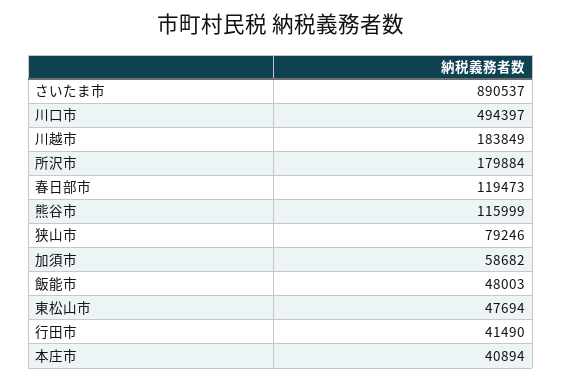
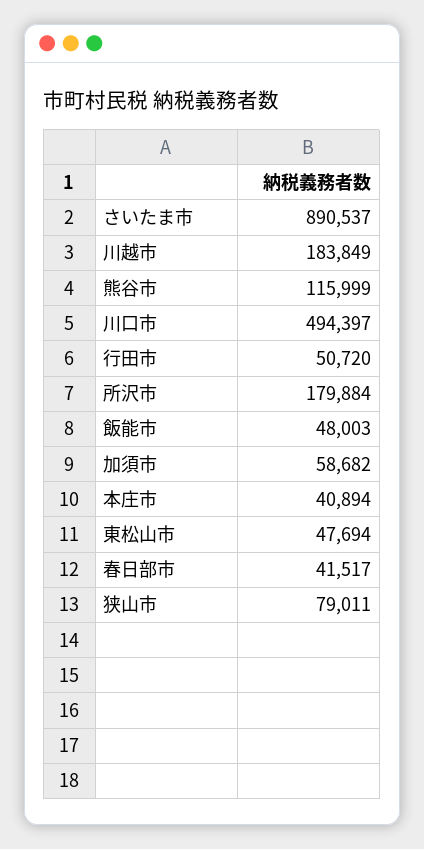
春日部市: 119473 -> 41517
狭山市: 79246 -> 79011
行田市: 41490 -> 50720

